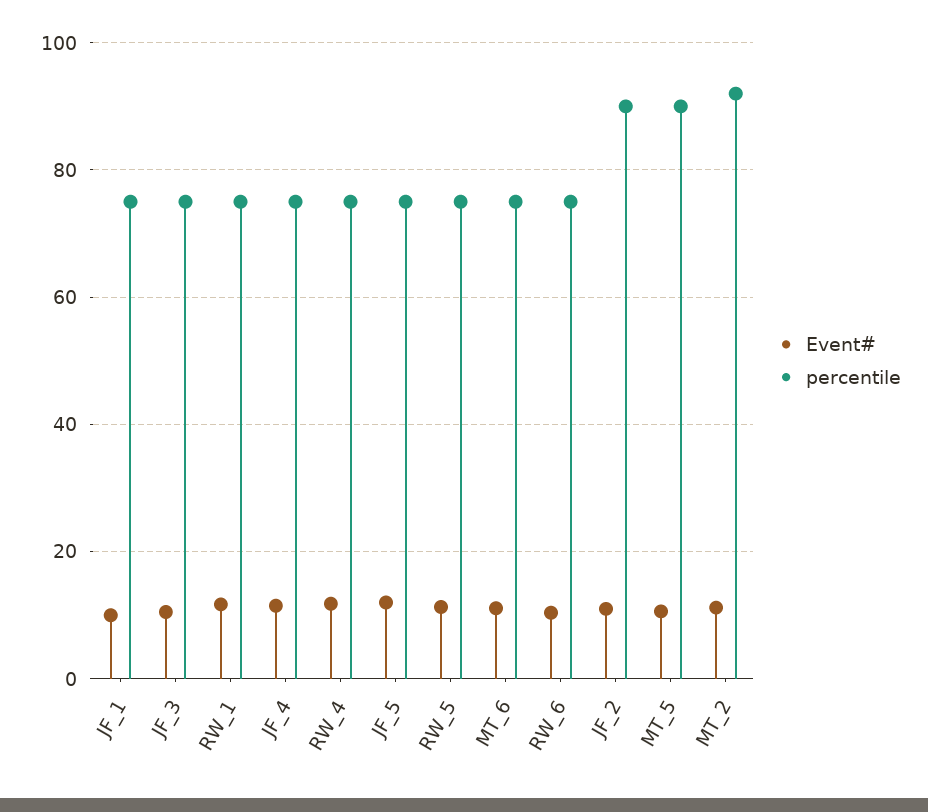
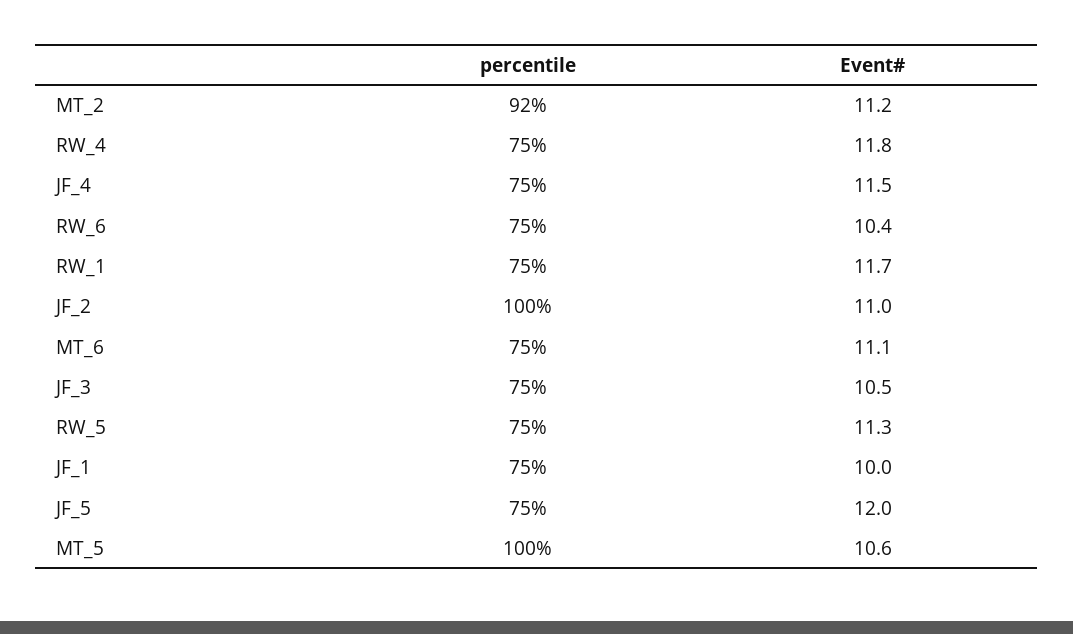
percentile, JF_2: 90 -> 100
percentile, MT_5: 90 -> 100

